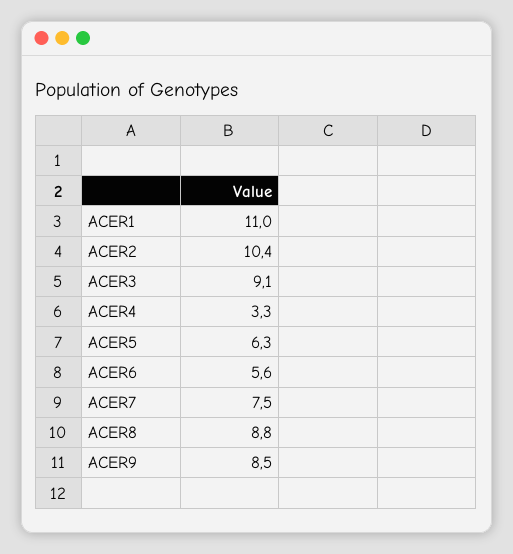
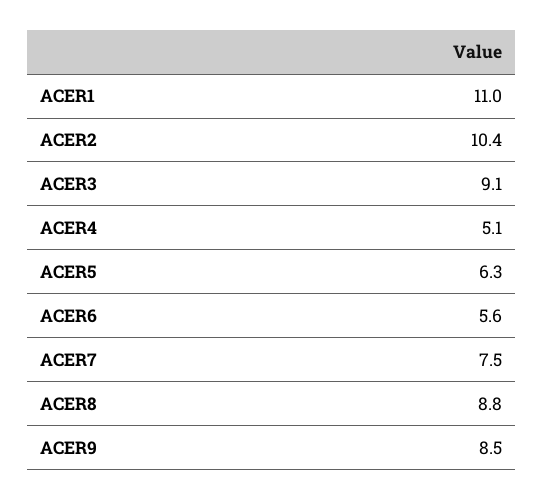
ACER4: 3.3 -> 5.1

